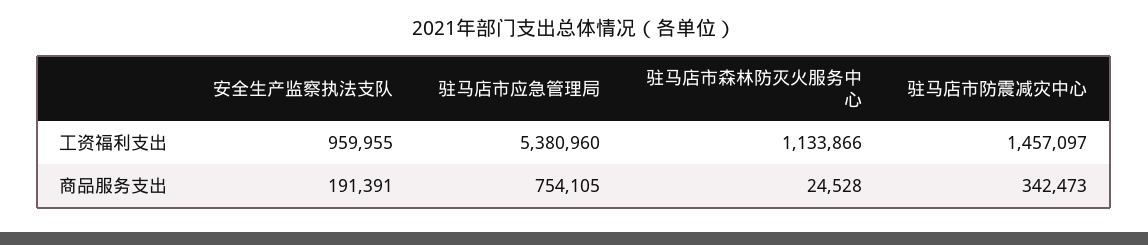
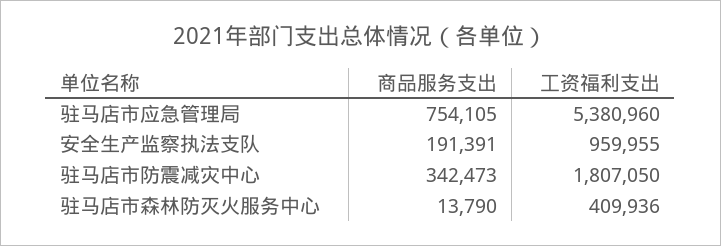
驻马店市森林防灭火服务中心, 工资福利支出: 1133866 -> 409936
驻马店市防震减灾中心, 工资福利支出: 1457097 -> 1807050
驻马店市森林防灭火服务中心, 商品服务支出: 24528 -> 13790

